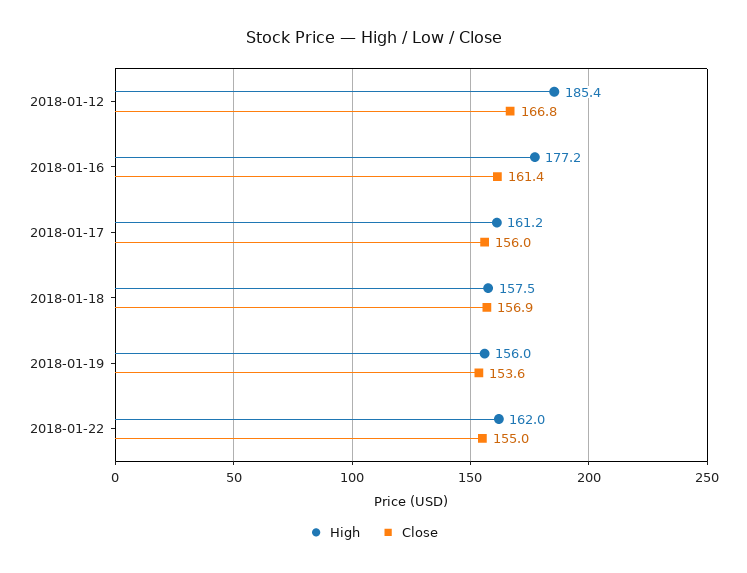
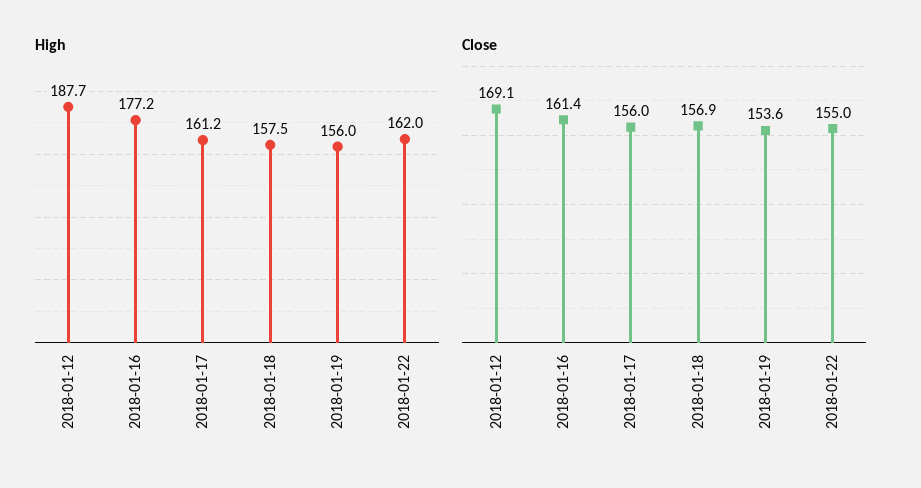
High, 2018-01-12: 185.4 -> 187.7
Close, 2018-01-12: 166.8 -> 169.1

